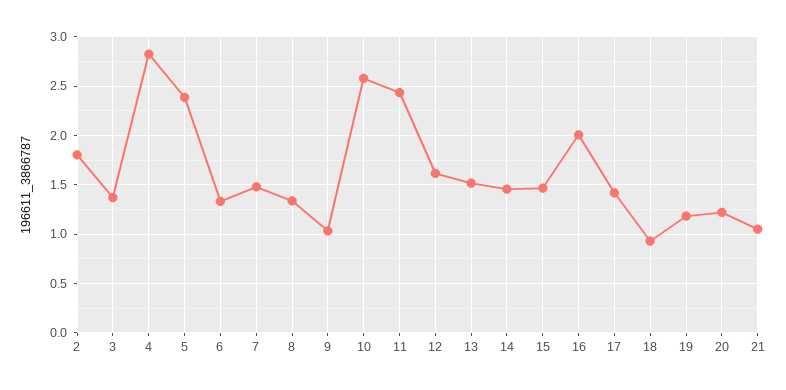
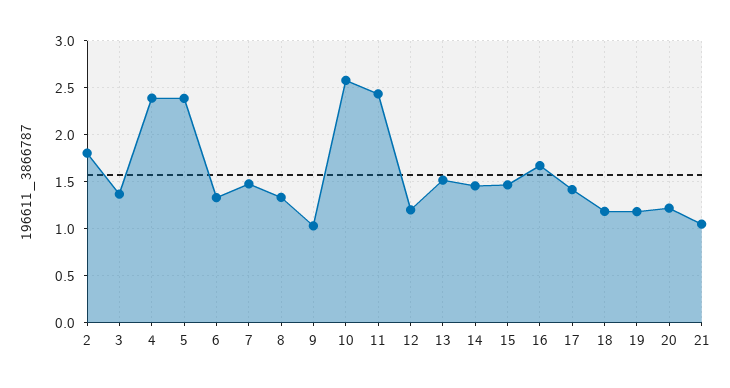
4: 2.8 -> 2.4
12: 1.6 -> 1.2
16: 2 -> 1.7
18: 0.9 -> 1.2

